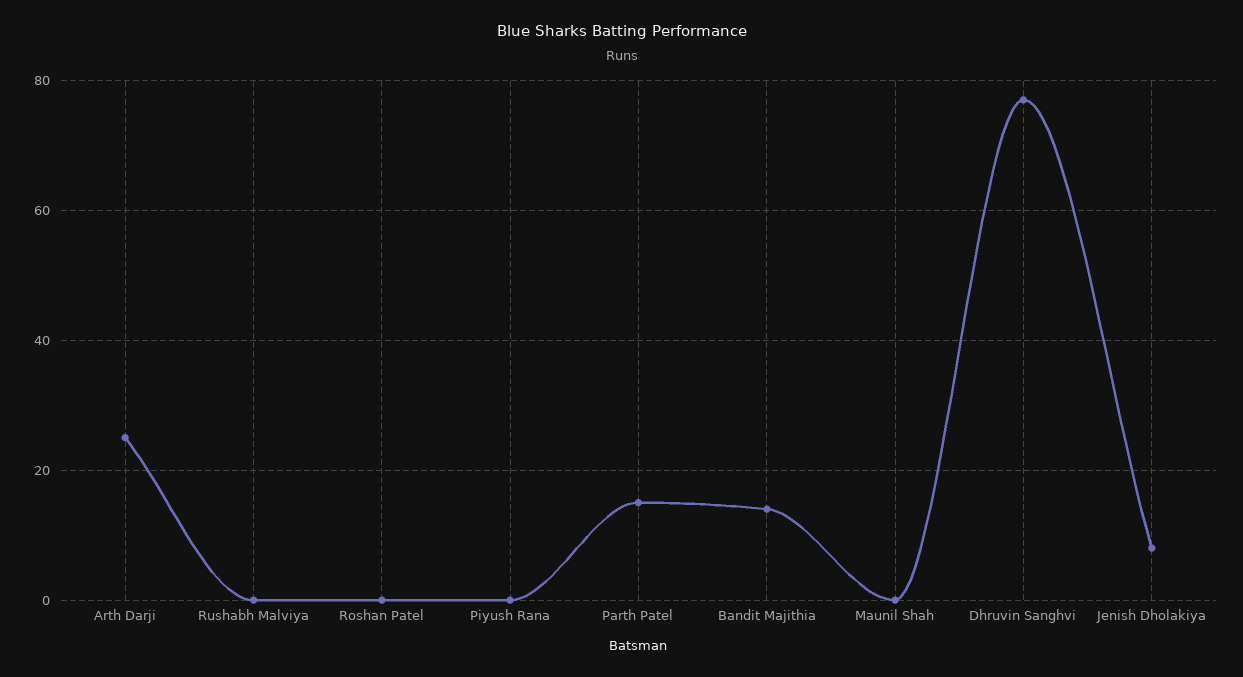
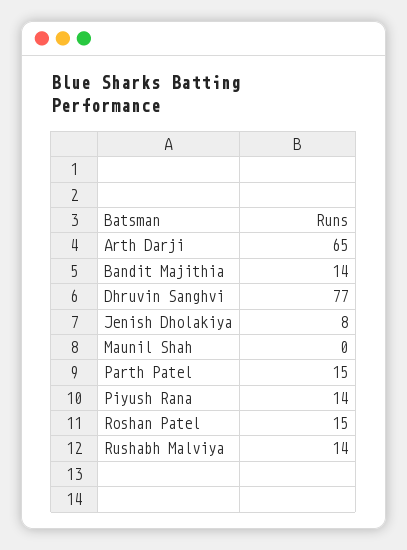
Arth Darji: 25 -> 65
Rushabh Malviya: 0 -> 14
Roshan Patel: 0 -> 15
Piyush Rana: 0 -> 14

